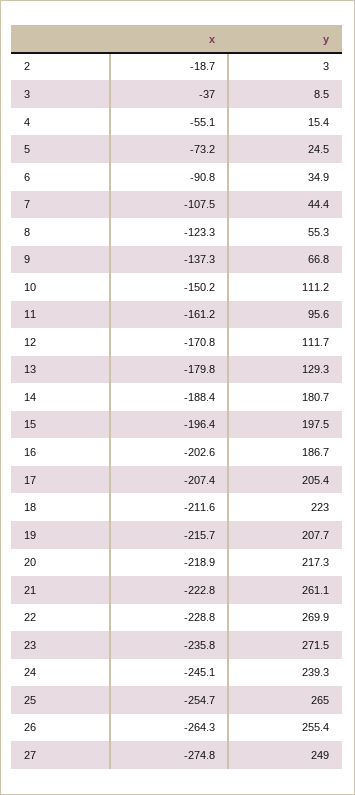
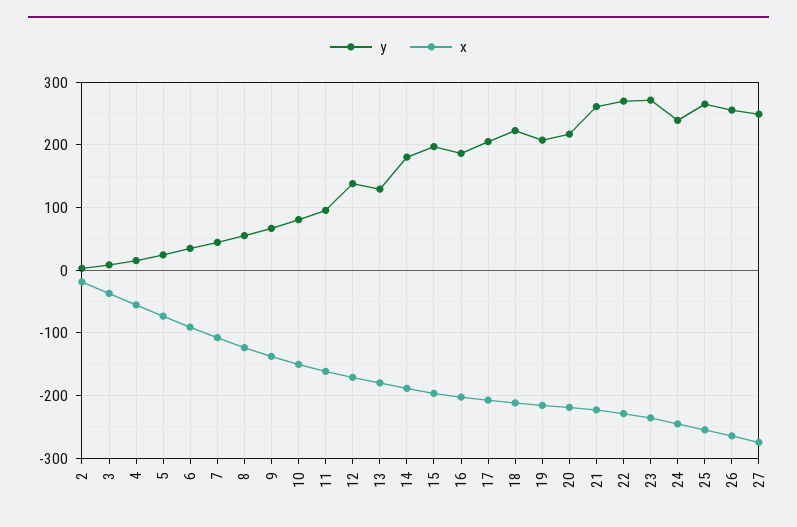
y, 10: 111.2 -> 80
y, 12: 111.7 -> 140

